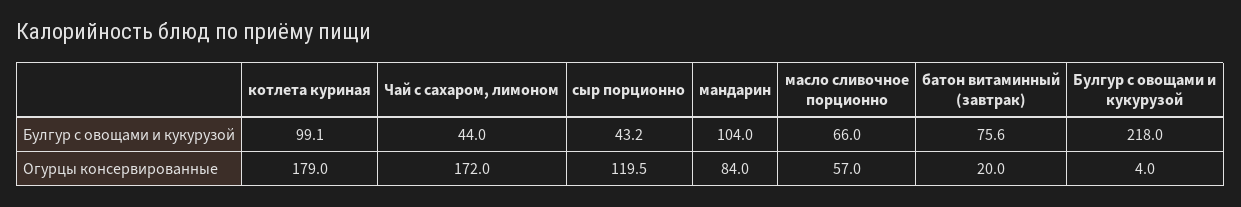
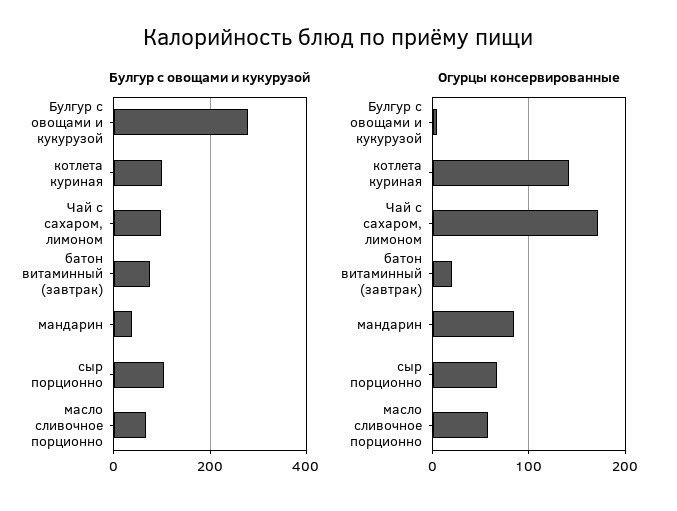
Булгур с овощами и кукурузой, Чай с сахаром, лимоном: 44 -> 100
Булгур с овощами и кукурузой, сыр порционно: 43.2 -> 100
Булгур с овощами и кукурузой, мандарин: 104 -> 40
Булгур с овощами и кукурузой, Булгур с овощами и кукурузой: 218 -> 280
Огурцы консервированные, котлета куриная: 179 -> 140
Огурцы консервированные, сыр порционно: 119.5 -> 70

